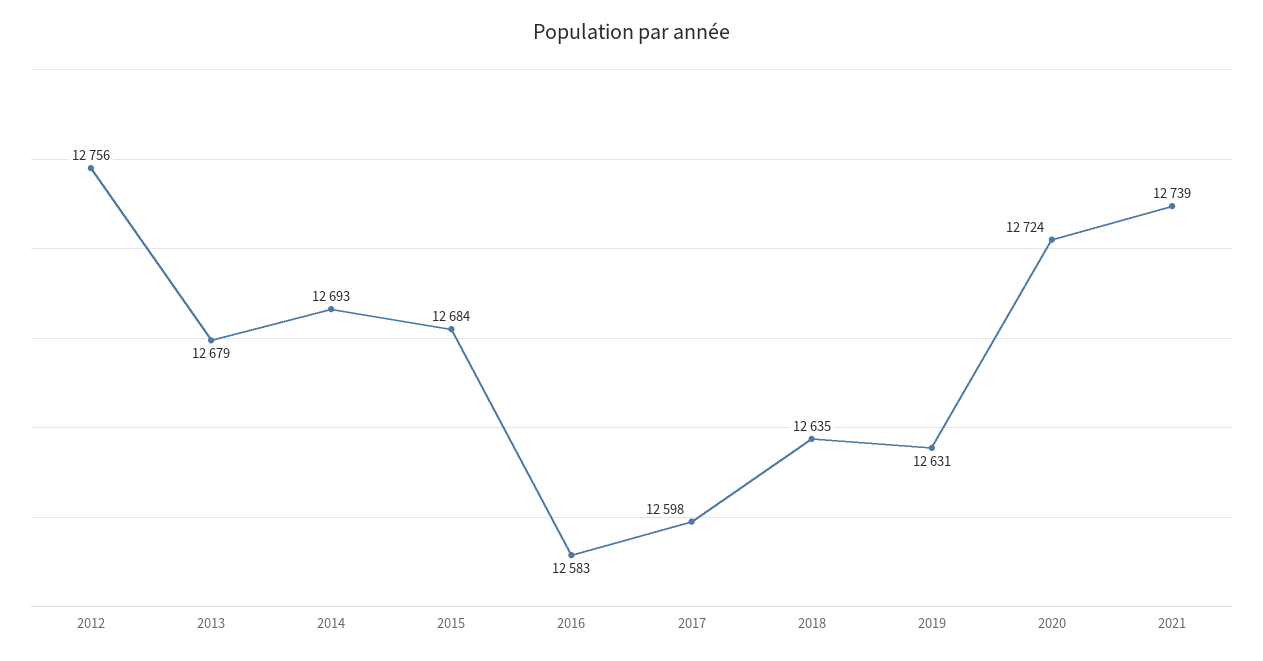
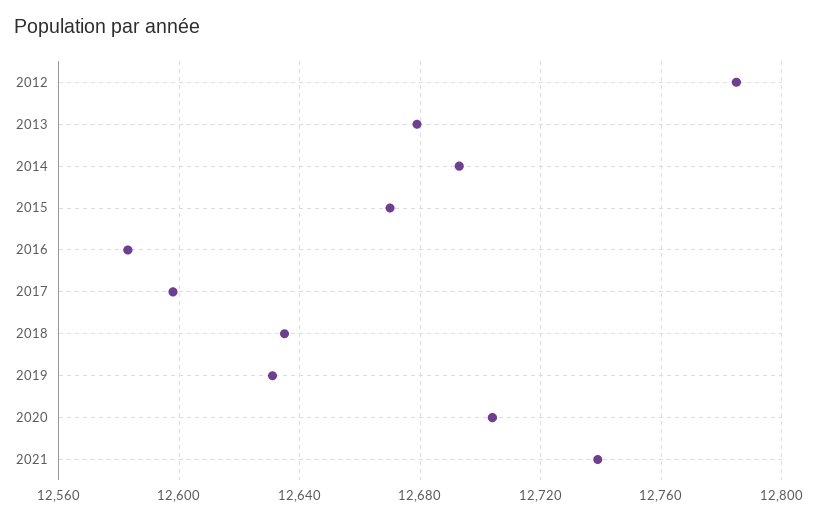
2012: 12756 -> 12785
2015: 12684 -> 12670
2020: 12724 -> 12705

